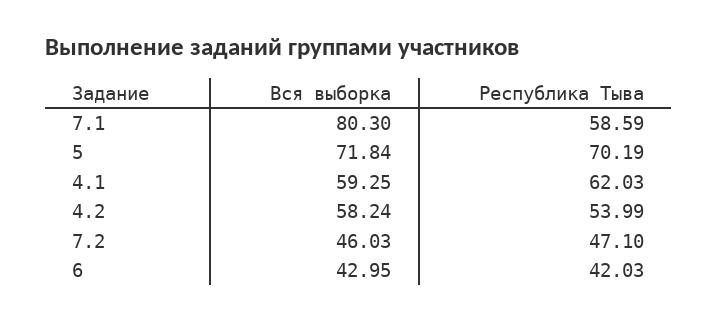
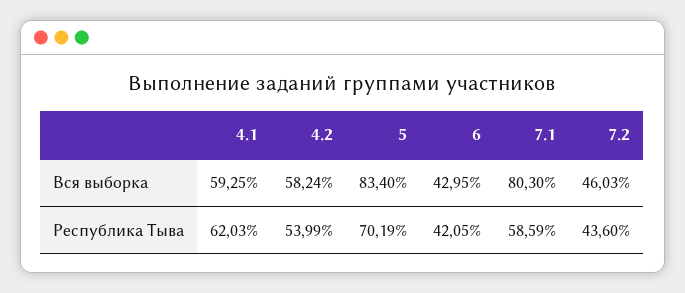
Вся выборка, 5: 71.84 -> 83.4
Республика Тыва, 7.2: 47.1 -> 43.6
Республика Тыва, 6: 42.03 -> 42.05

